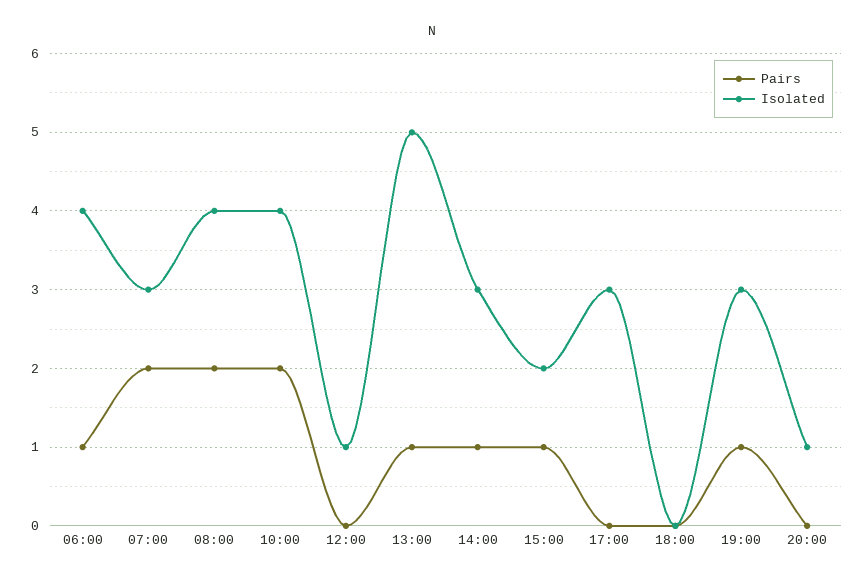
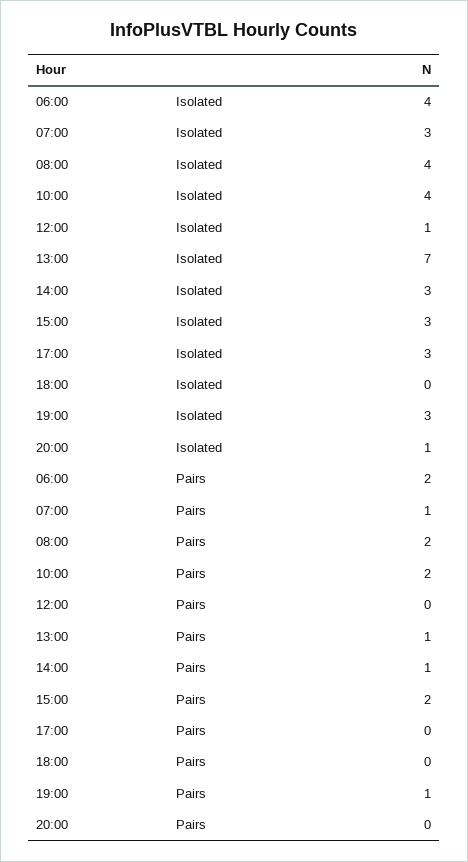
Pairs, 06:00: 1 -> 2
Pairs, 07:00: 2 -> 1
Isolated, 13:00: 5 -> 7
Pairs, 15:00: 1 -> 2
Isolated, 15:00: 2 -> 3

